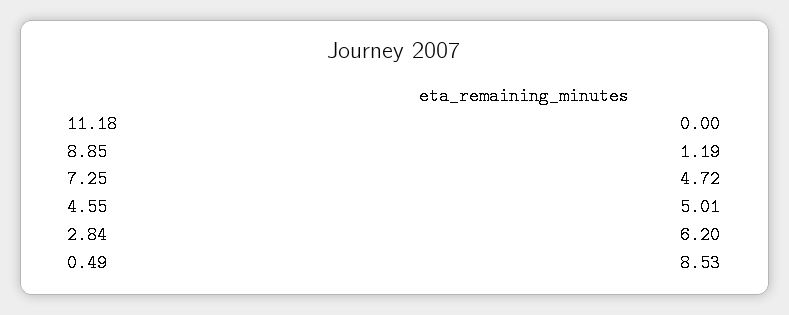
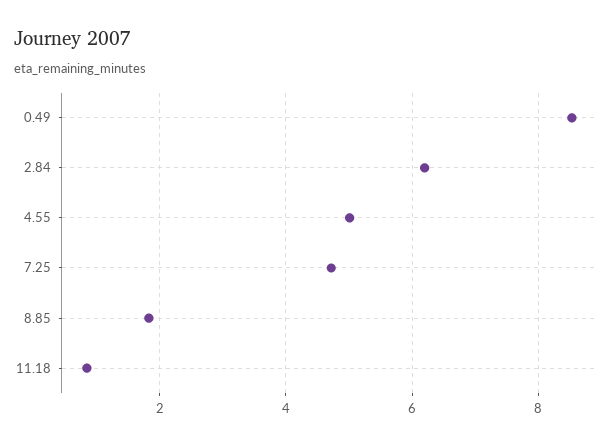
11.18: 0 -> 0.8
8.85: 1.19 -> 1.8

